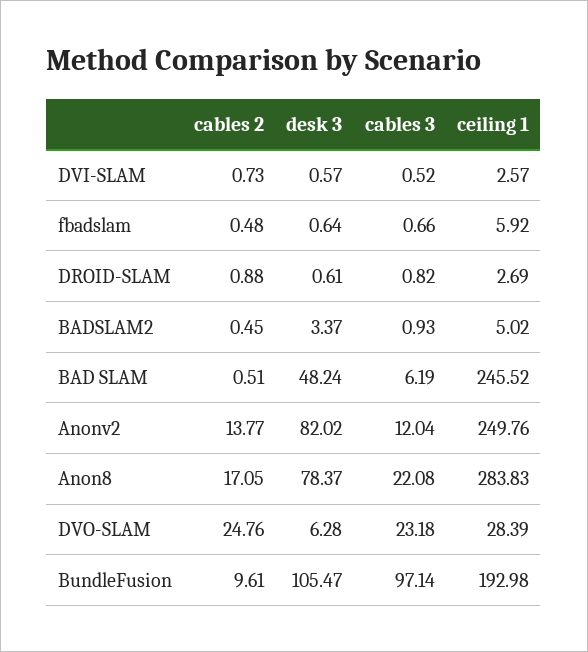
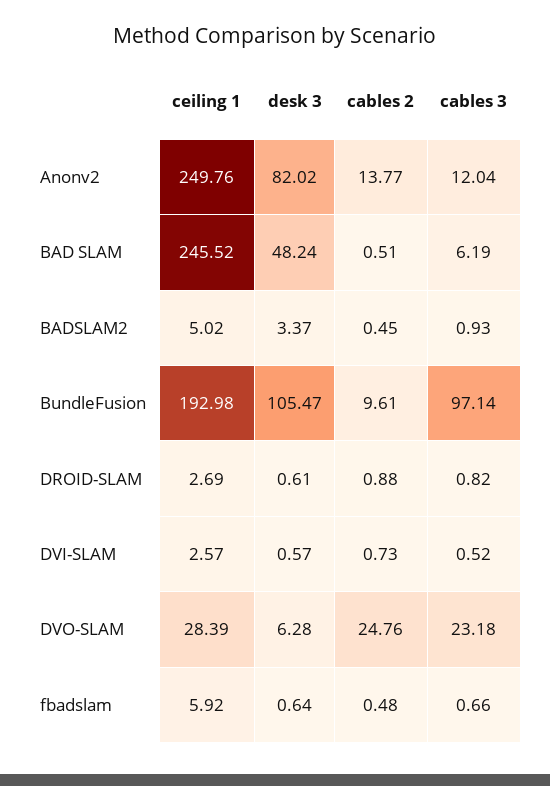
cables 2, Anon8: 17.05 -> none
desk 3, Anon8: 78.37 -> none
cables 3, Anon8: 22.08 -> none
ceiling 1, Anon8: 283.83 -> none

